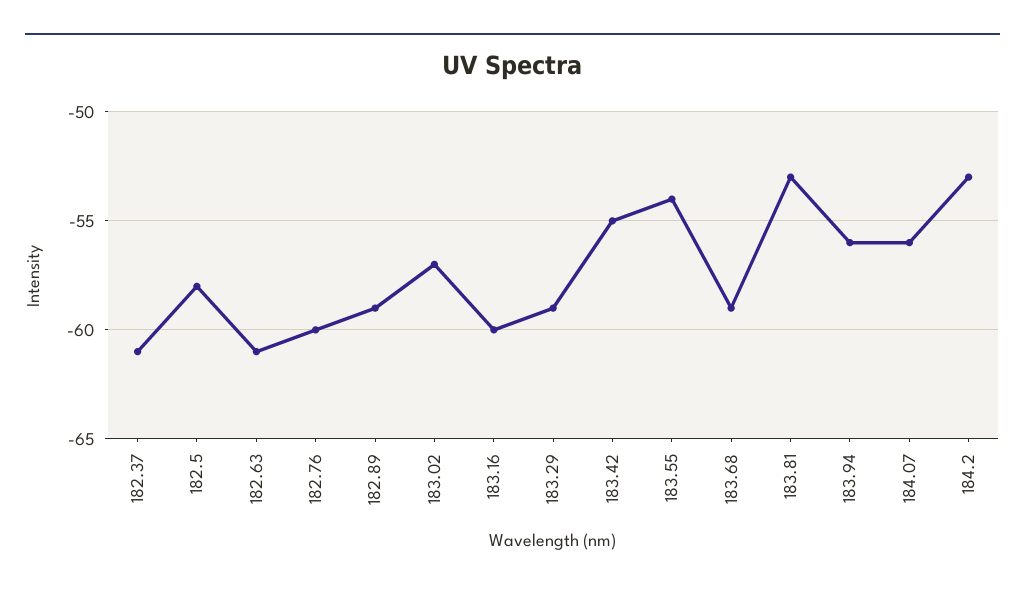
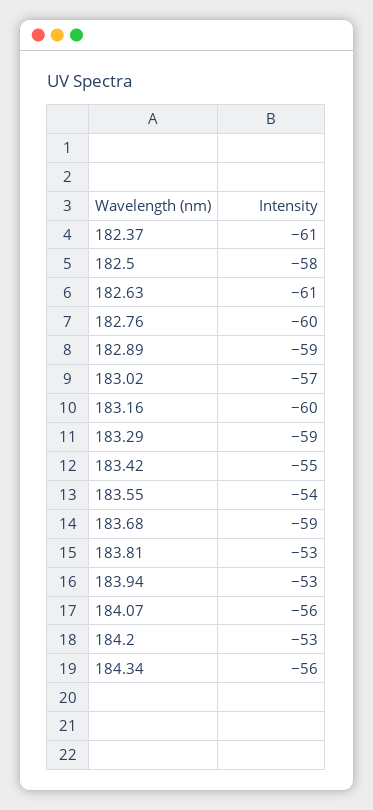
183.94: -56 -> -53
184.34: none -> -56

